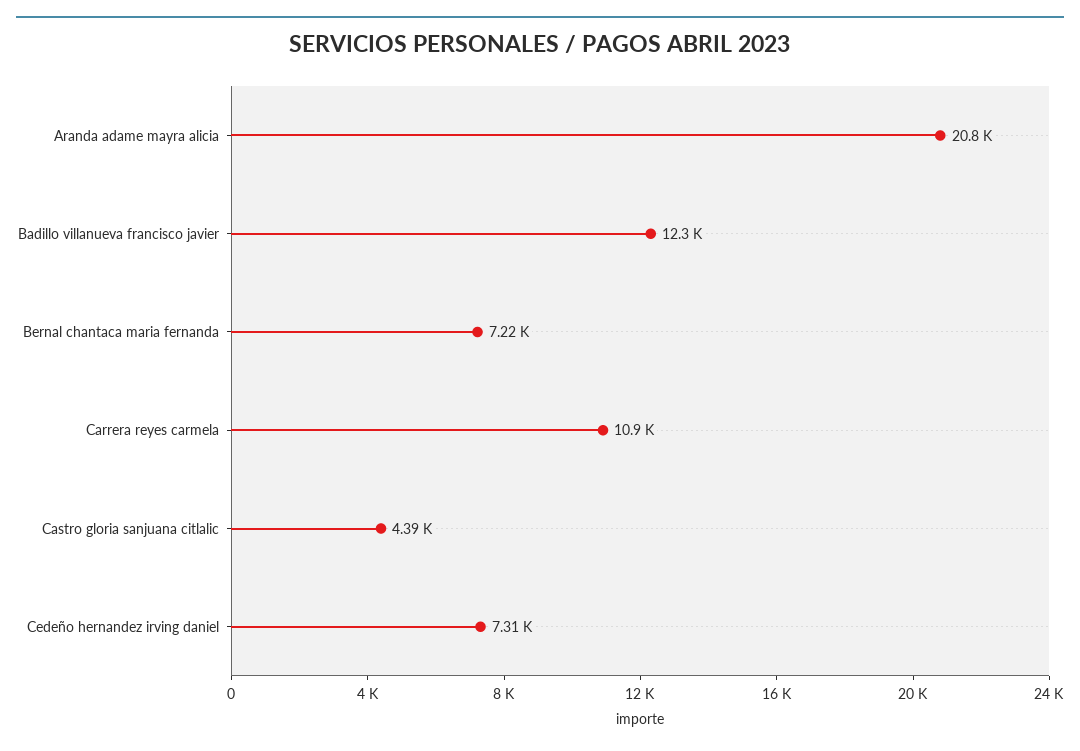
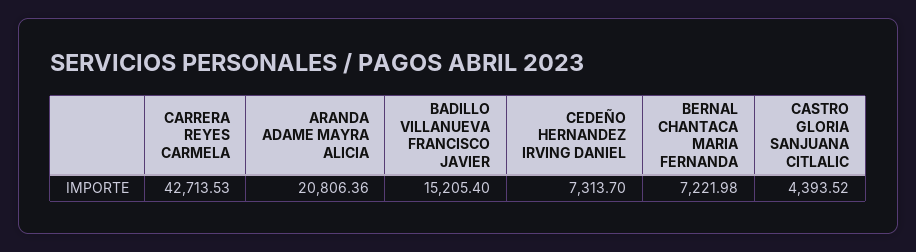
Badillo villanueva francisco javier: 12300 -> 15205.4
Carrera reyes carmela: 10900 -> 42713.53

